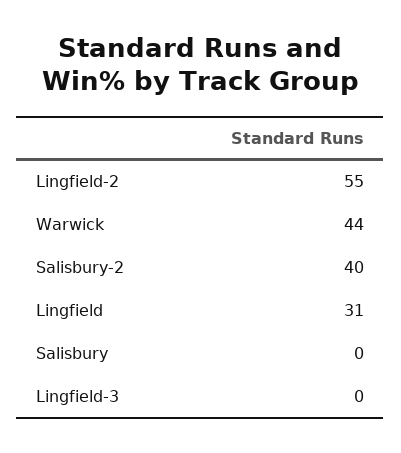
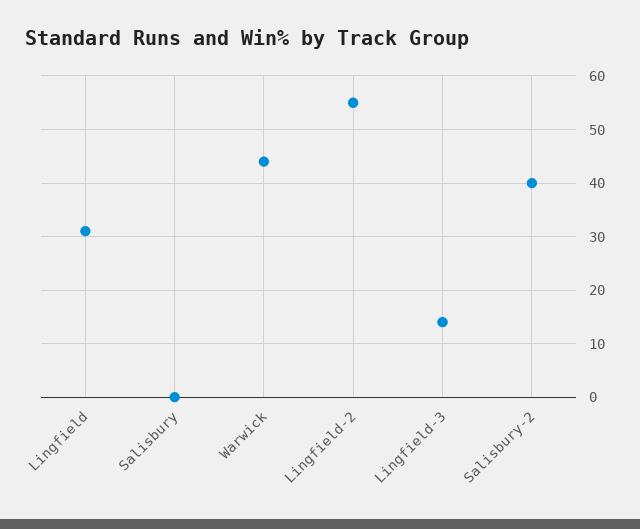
Lingfield-3: 0 -> 15

